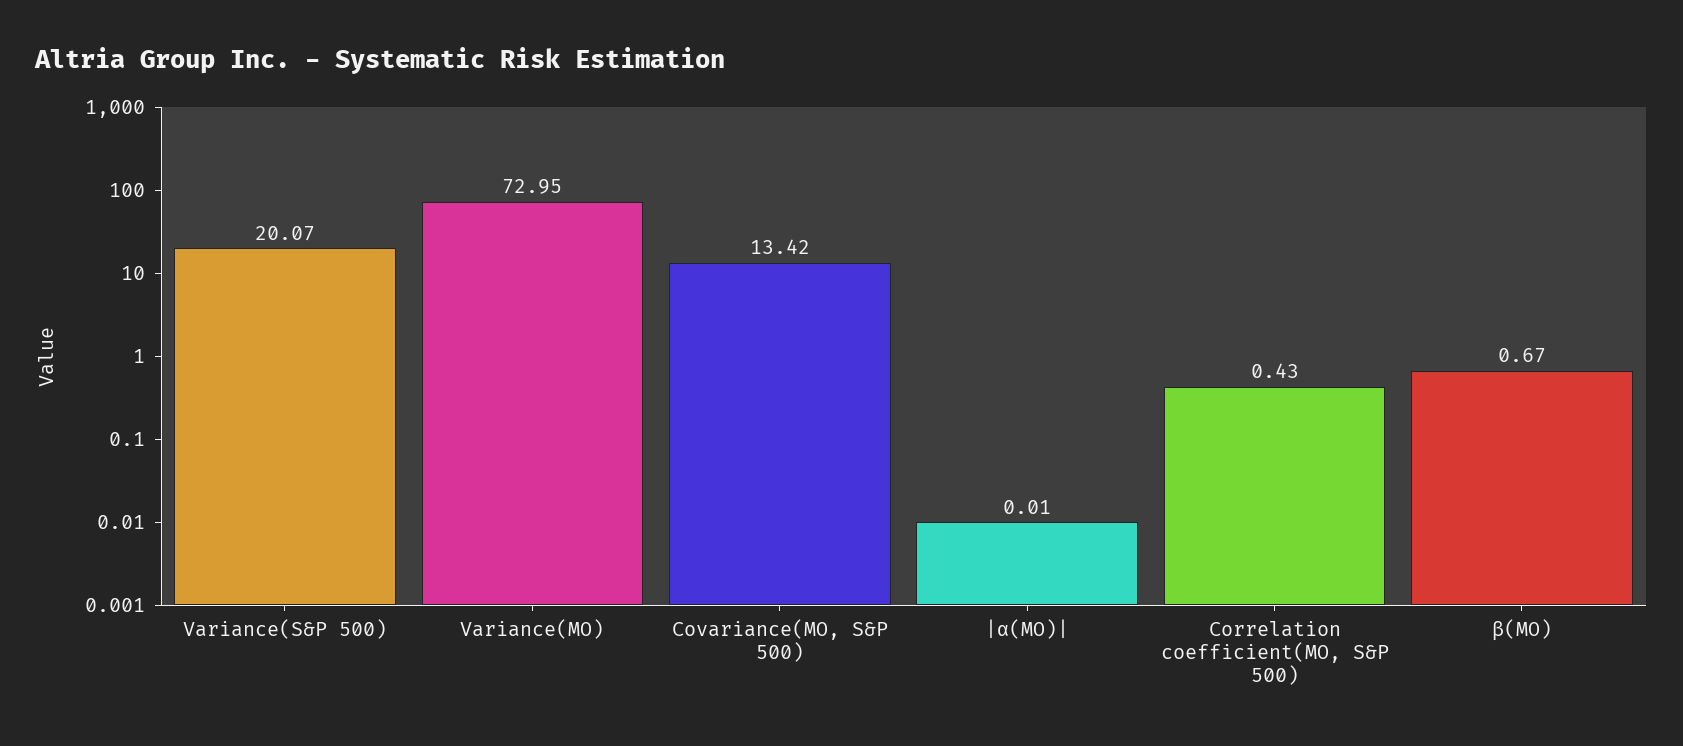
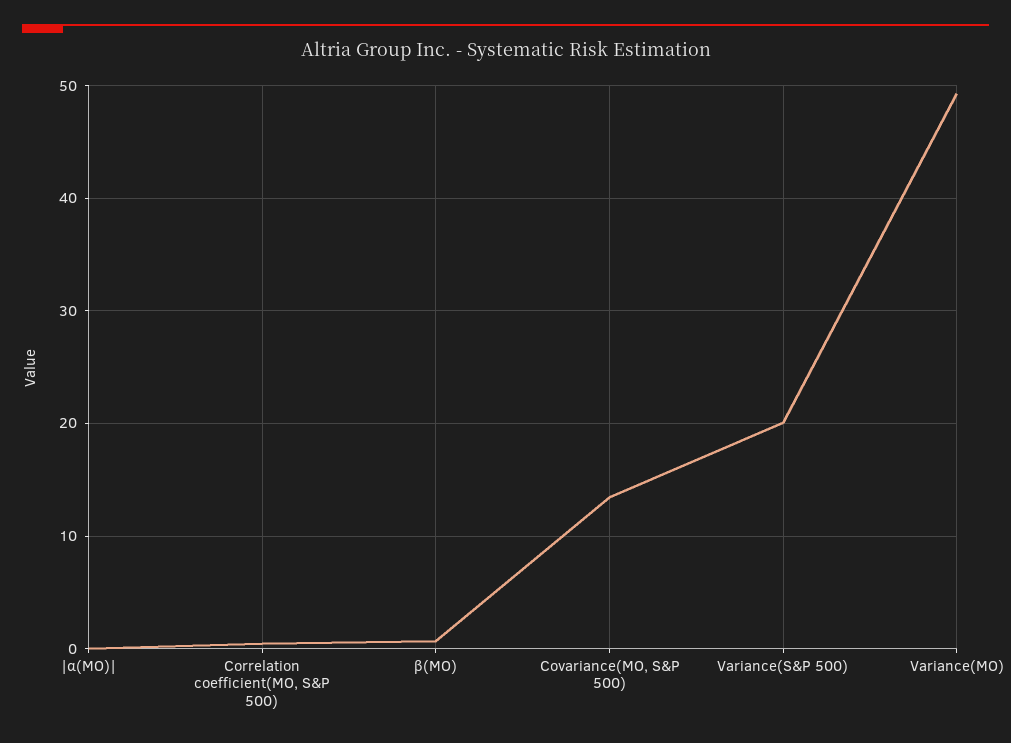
Variance(MO): 72.95 -> 49

